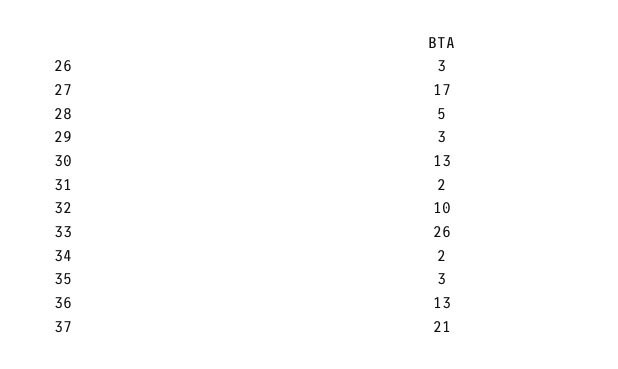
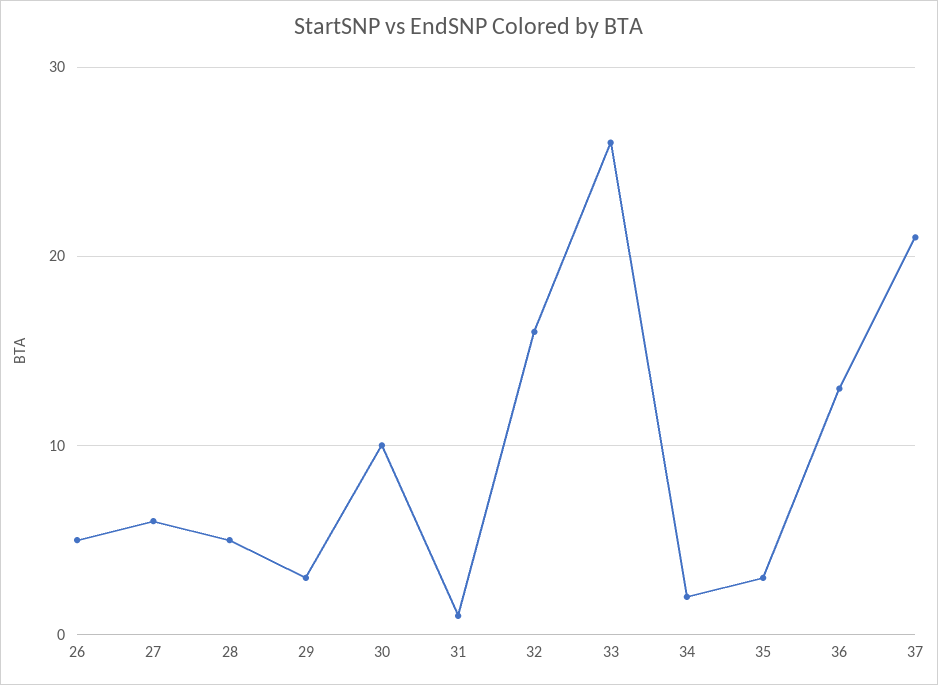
26: 3 -> 5
27: 17 -> 6
30: 13 -> 10
31: 2 -> 1
32: 10 -> 16

